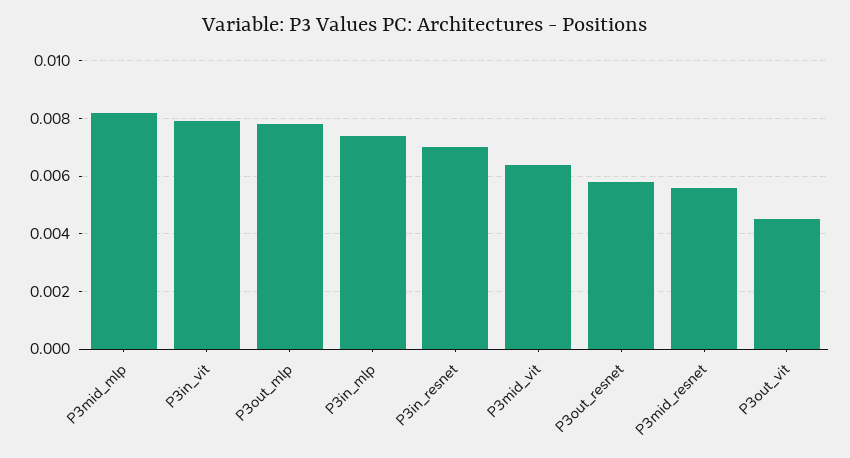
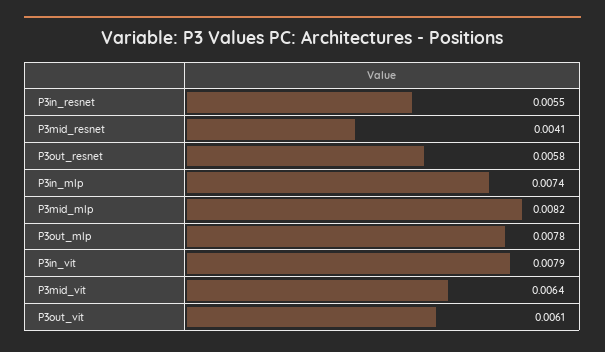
P3in_resnet: 0.007 -> 0.0055
P3mid_resnet: 0.0055 -> 0.0041
P3out_vit: 0.0045 -> 0.0061

